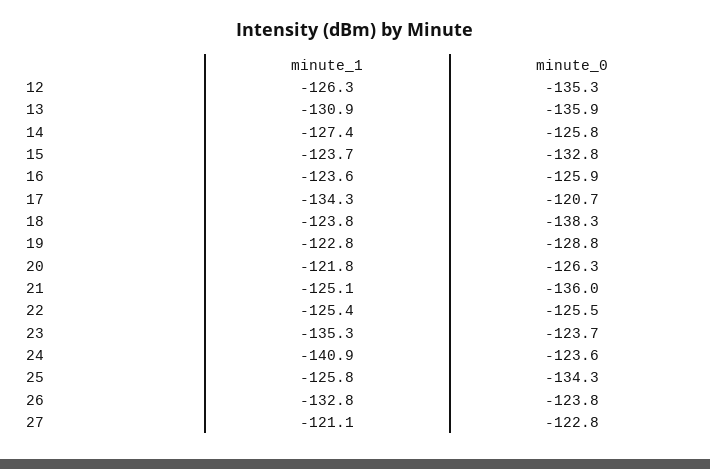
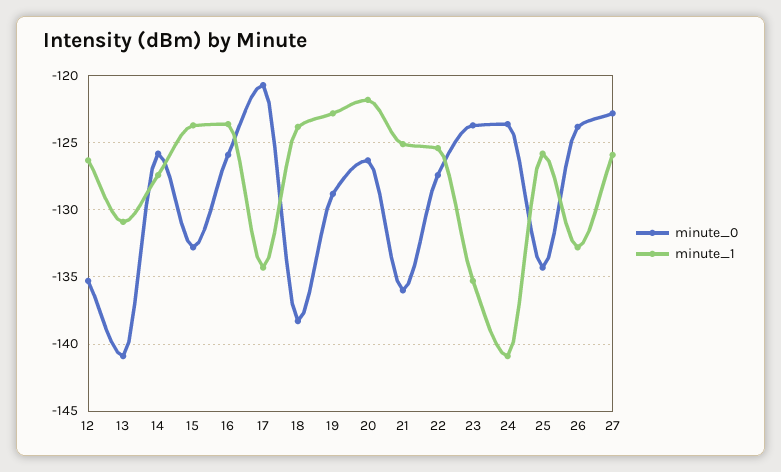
minute_0, 13: -135.9 -> -141
minute_0, 22: -125.5 -> -127.5
minute_1, 27: -121.1 -> -126

